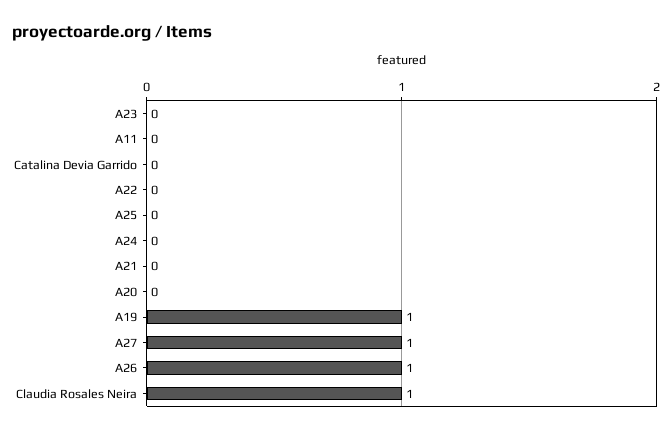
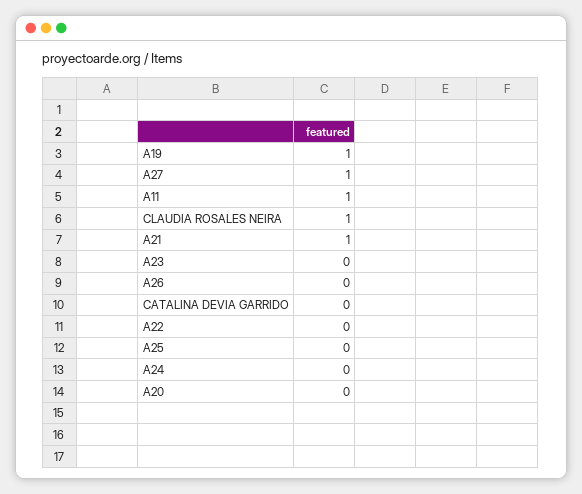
A11: 0 -> 1
A21: 0 -> 1
A26: 1 -> 0

